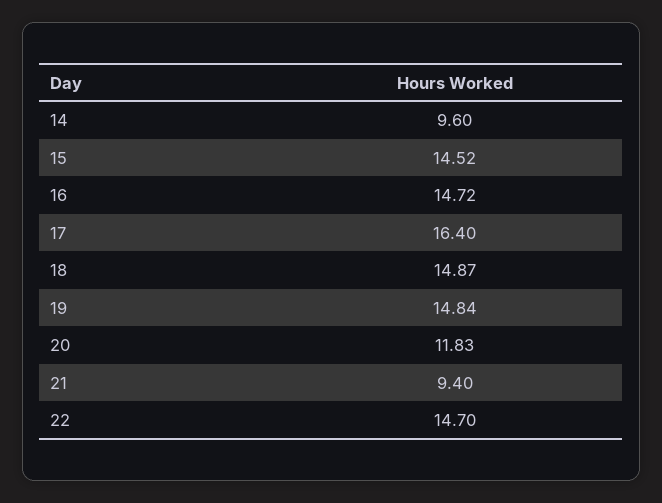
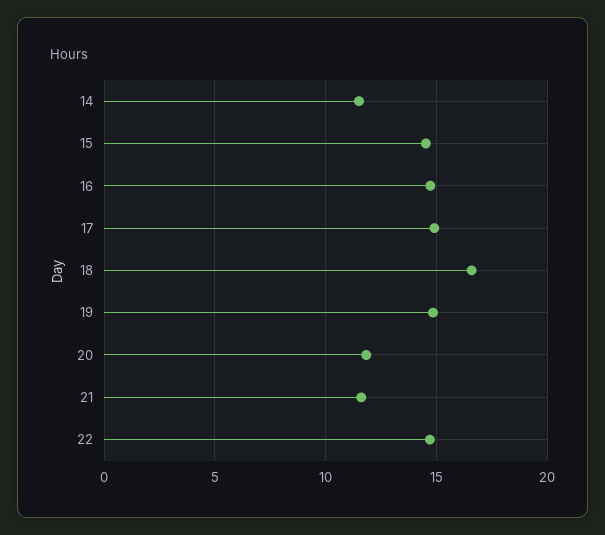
14: 9.6 -> 11.5
17: 16.4 -> 15
18: 14.87 -> 16.5
21: 9.4 -> 11.5

